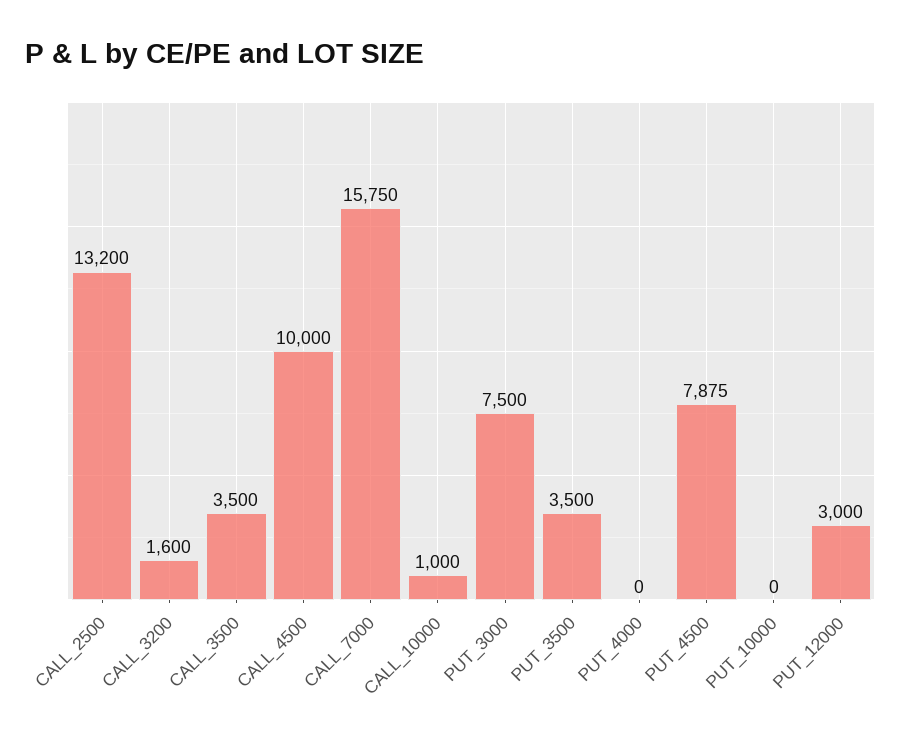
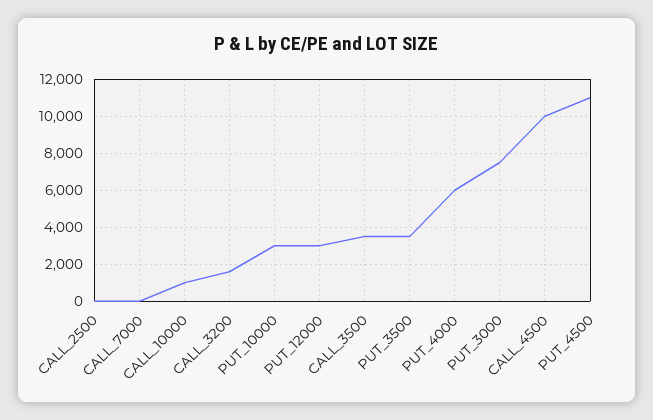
CALL_2500: 13200 -> 0
CALL_7000: 15750 -> 0
PUT_4000: 0 -> 6000
PUT_4500: 7875 -> 11000
PUT_10000: 0 -> 3000

